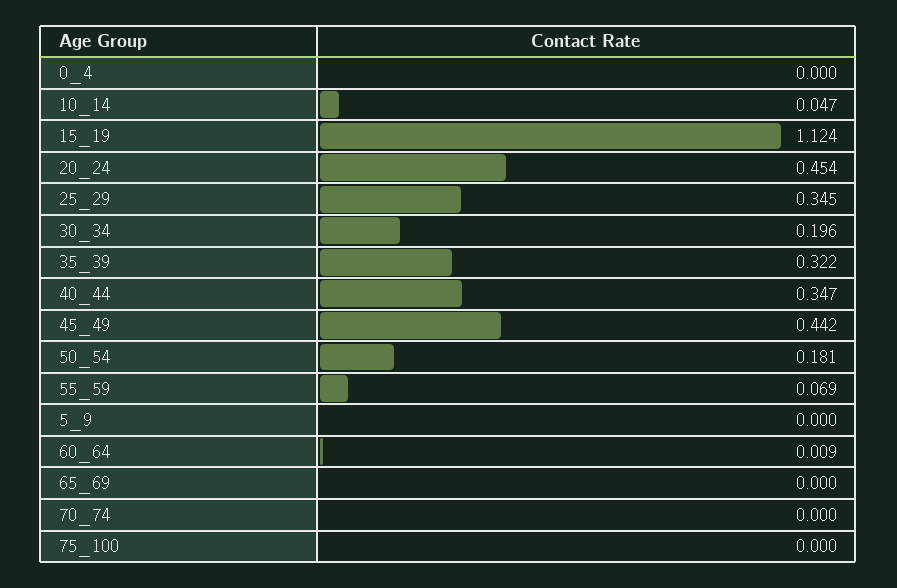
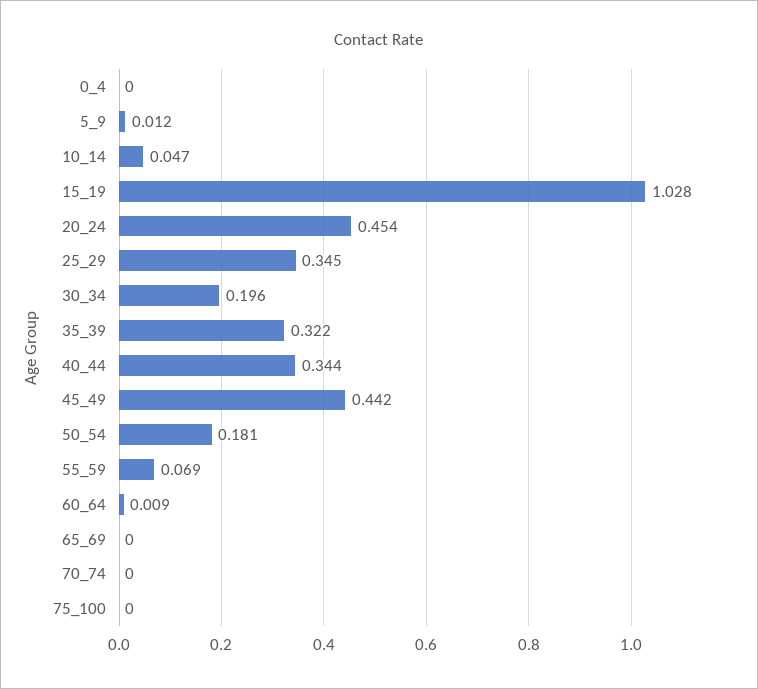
15_19: 1.124 -> 1.028
40_44: 0.347 -> 0.344
5_9: 0 -> 0.012

